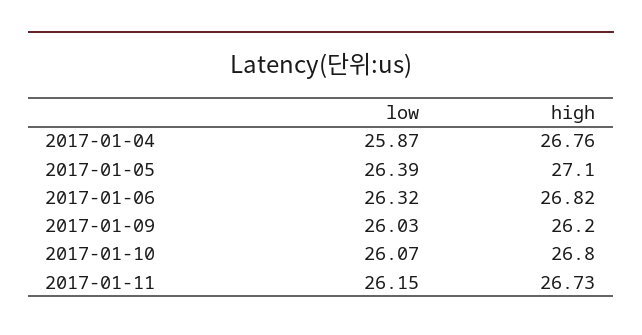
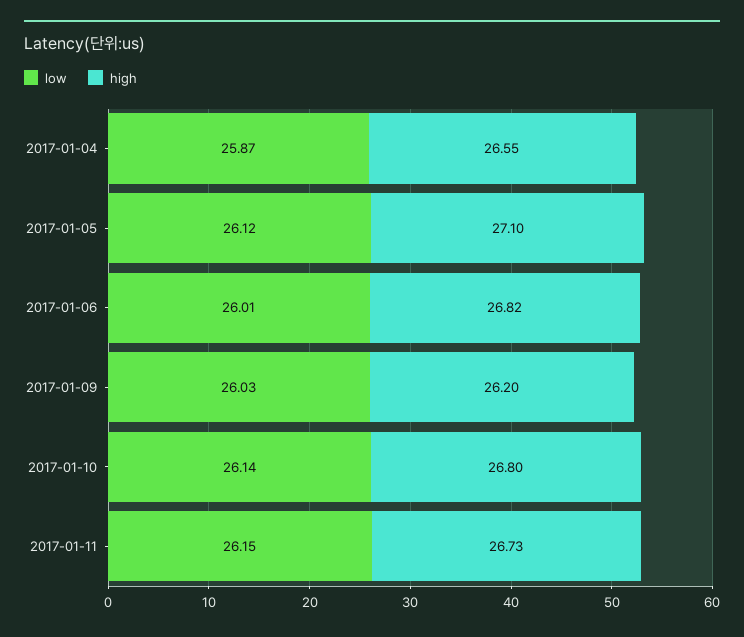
high, 2017-01-04: 26.76 -> 26.55
low, 2017-01-05: 26.39 -> 26.12
low, 2017-01-06: 26.32 -> 26.01
low, 2017-01-10: 26.07 -> 26.14

